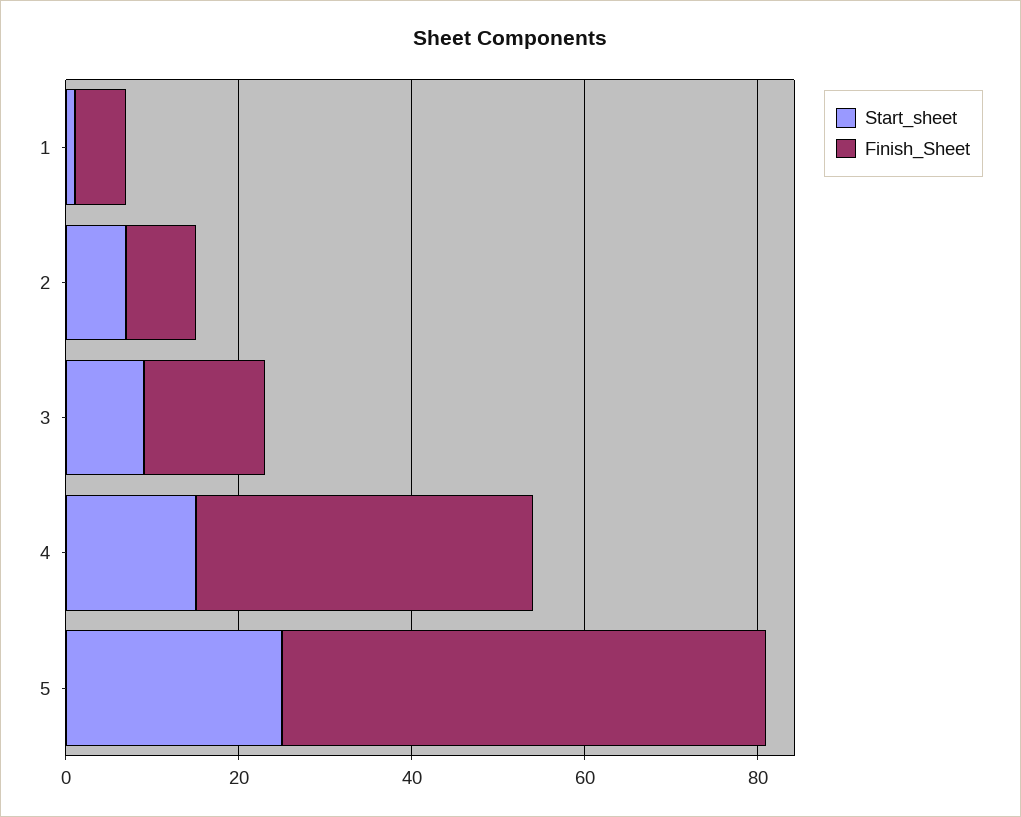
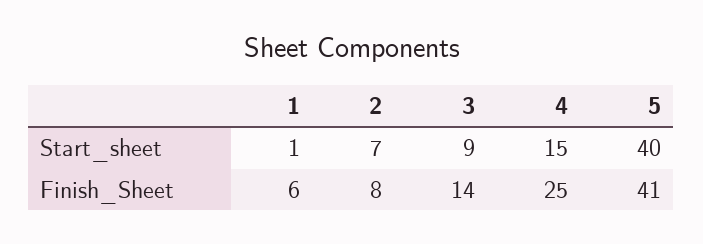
Finish_Sheet, 4: 40 -> 25
Start_sheet, 5: 25 -> 40
Finish_Sheet, 5: 55 -> 41

